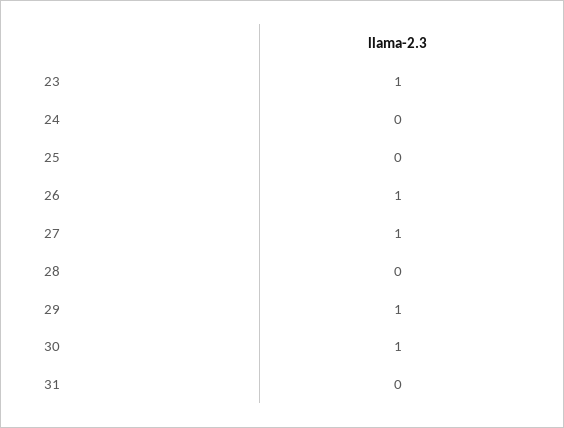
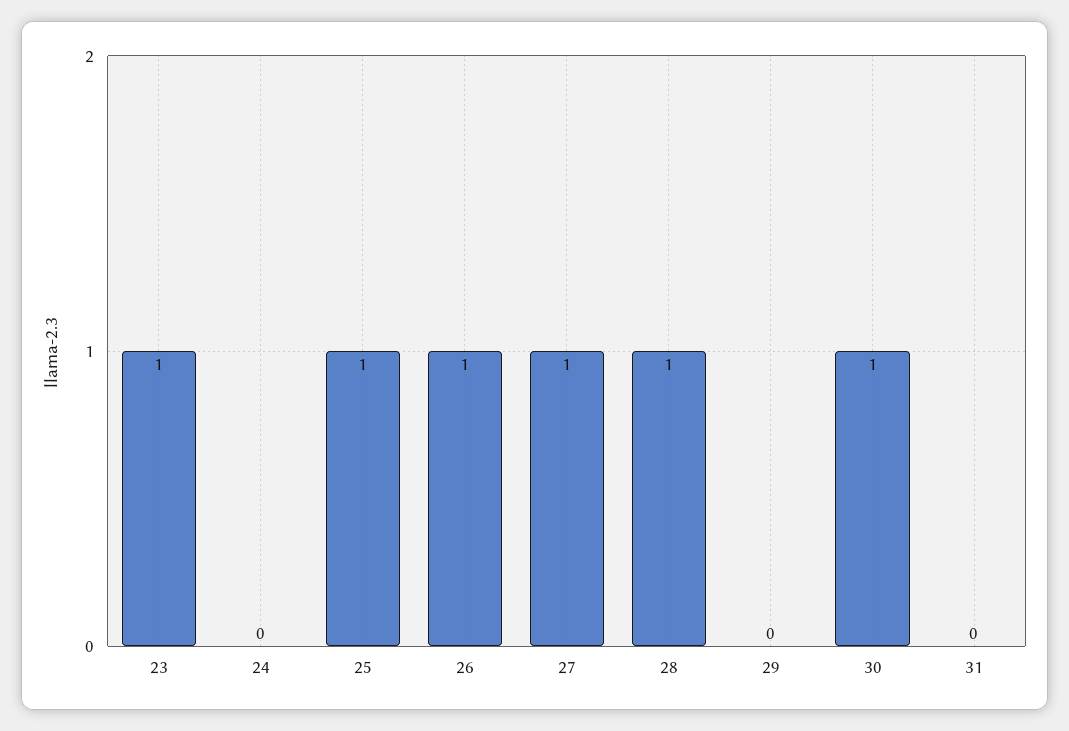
25: 0 -> 1
28: 0 -> 1
29: 1 -> 0

